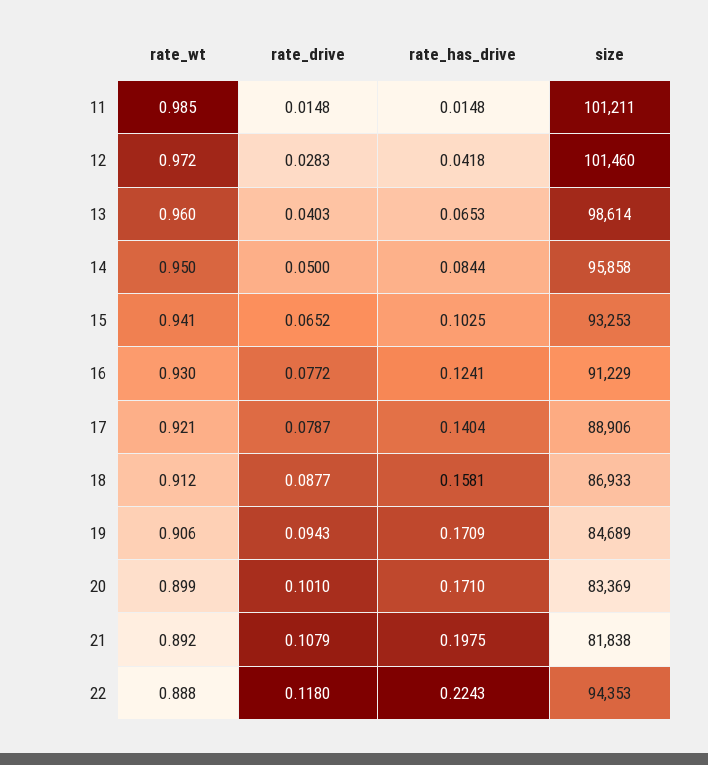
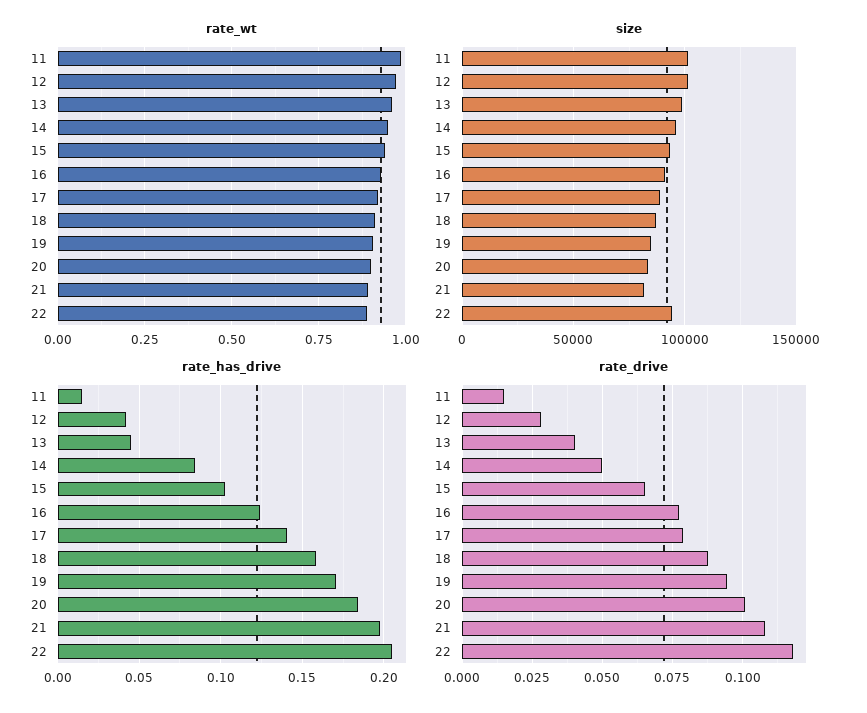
rate_has_drive, 13: 0.0653 -> 0.045
rate_has_drive, 20: 0.171 -> 0.185
rate_has_drive, 22: 0.2243 -> 0.205

